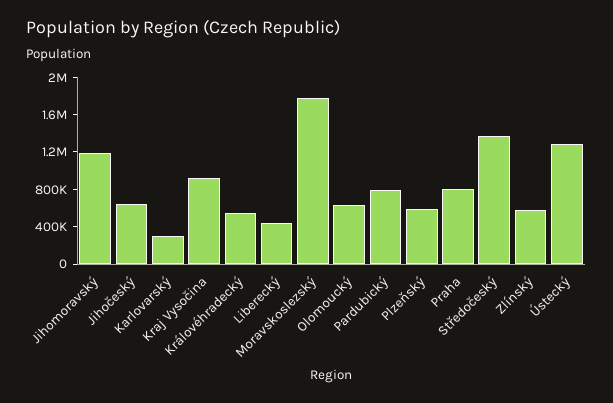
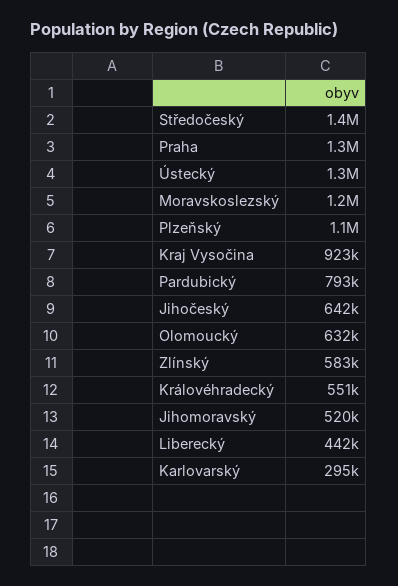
Jihomoravský: 1200000 -> 520000
Moravskoslezský: 1800000 -> 1200000
Plzeňský: 600000 -> 1100000
Praha: 800000 -> 1300000

